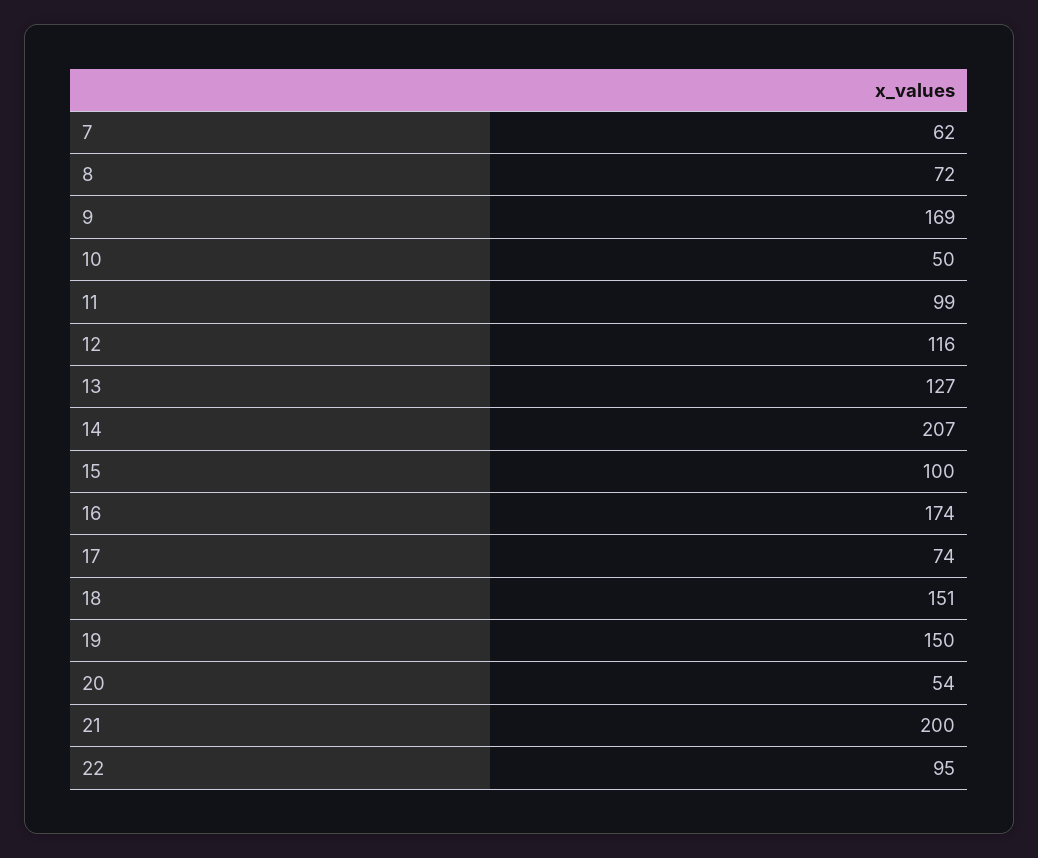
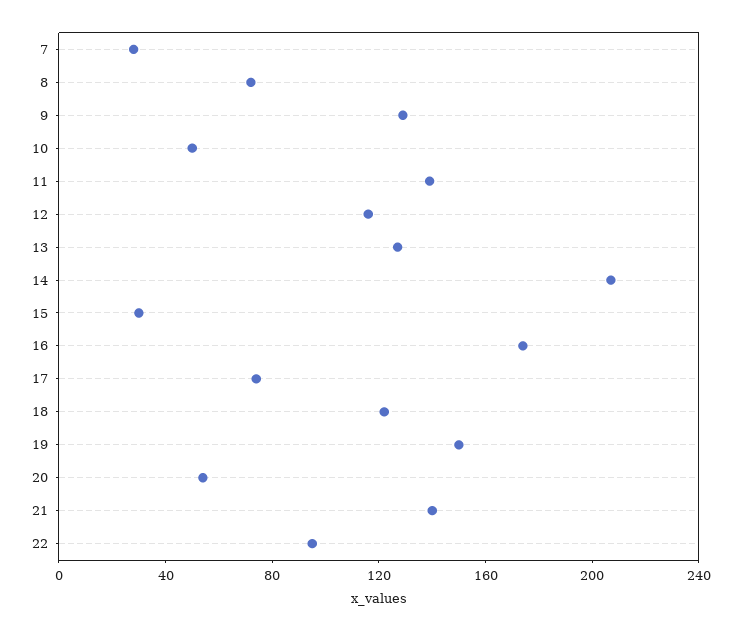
7: 62 -> 30
9: 169 -> 130
11: 99 -> 140
15: 100 -> 30
18: 151 -> 120
21: 200 -> 140

